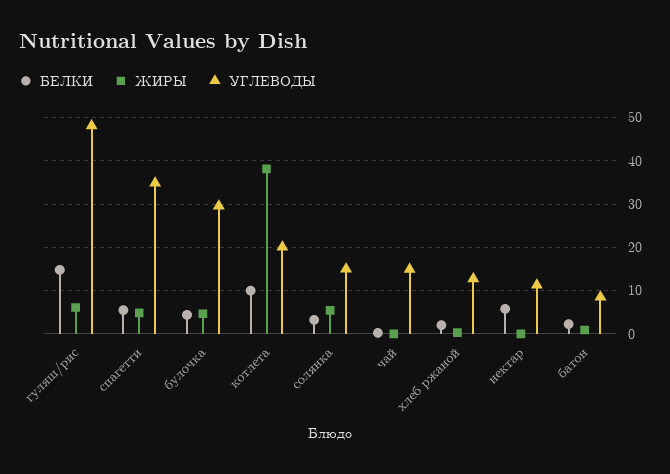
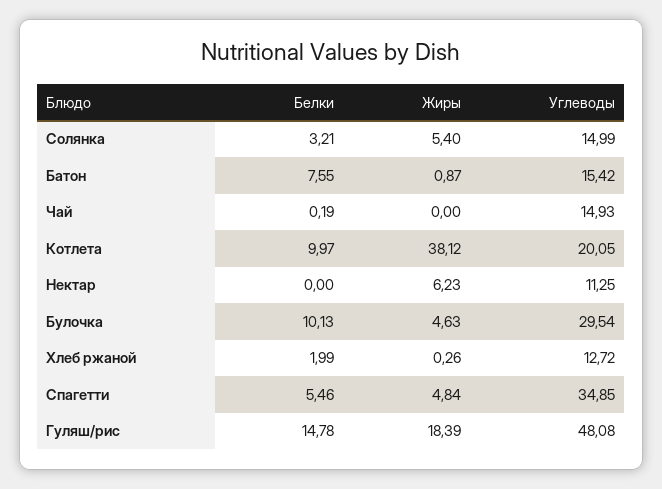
ЖИРЫ, гуляш/рис: 6 -> 18.39
БЕЛКИ, булочка: 4 -> 10.13
БЕЛКИ, нектар: 6 -> 0
ЖИРЫ, нектар: 0 -> 6.23
БЕЛКИ, батон: 2 -> 7.55
УГЛЕВОДЫ, батон: 8 -> 15.42

